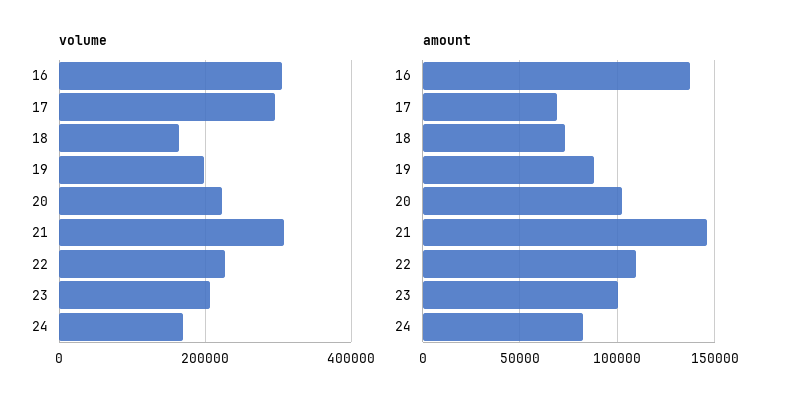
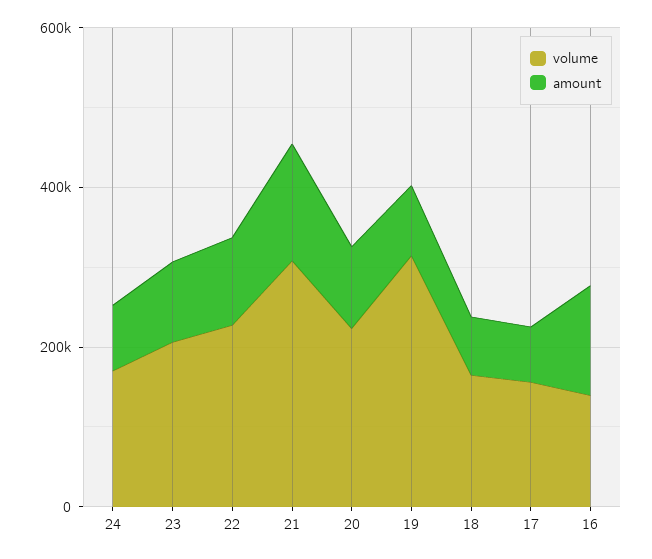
volume, 16: 300000 -> 150000
volume, 17: 300000 -> 150000
volume, 19: 200000 -> 300000

